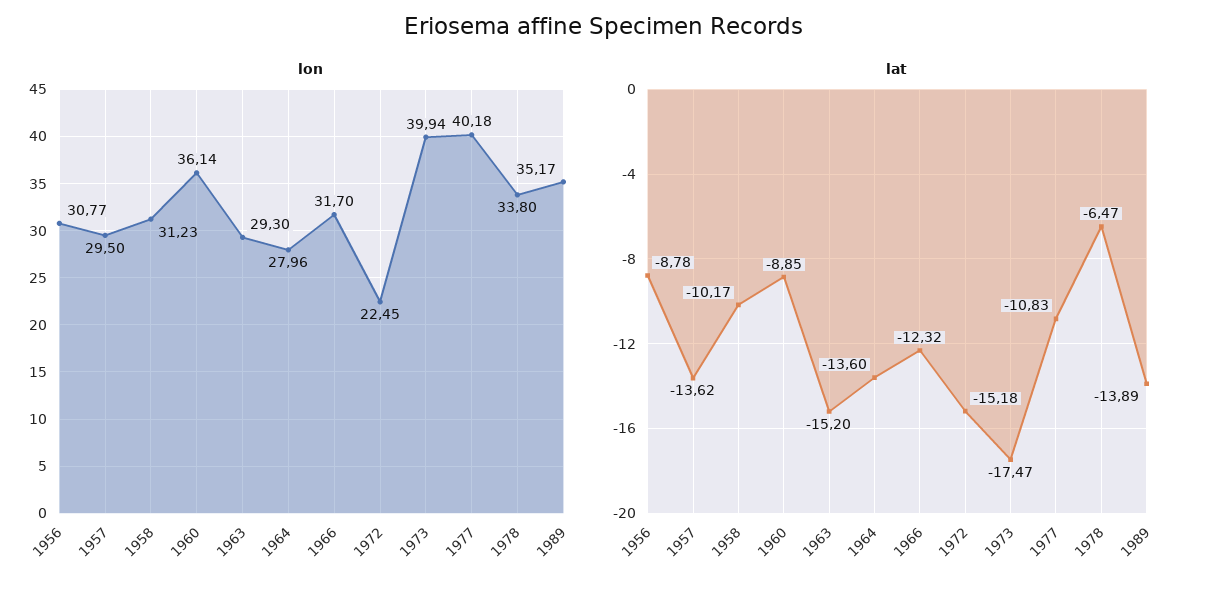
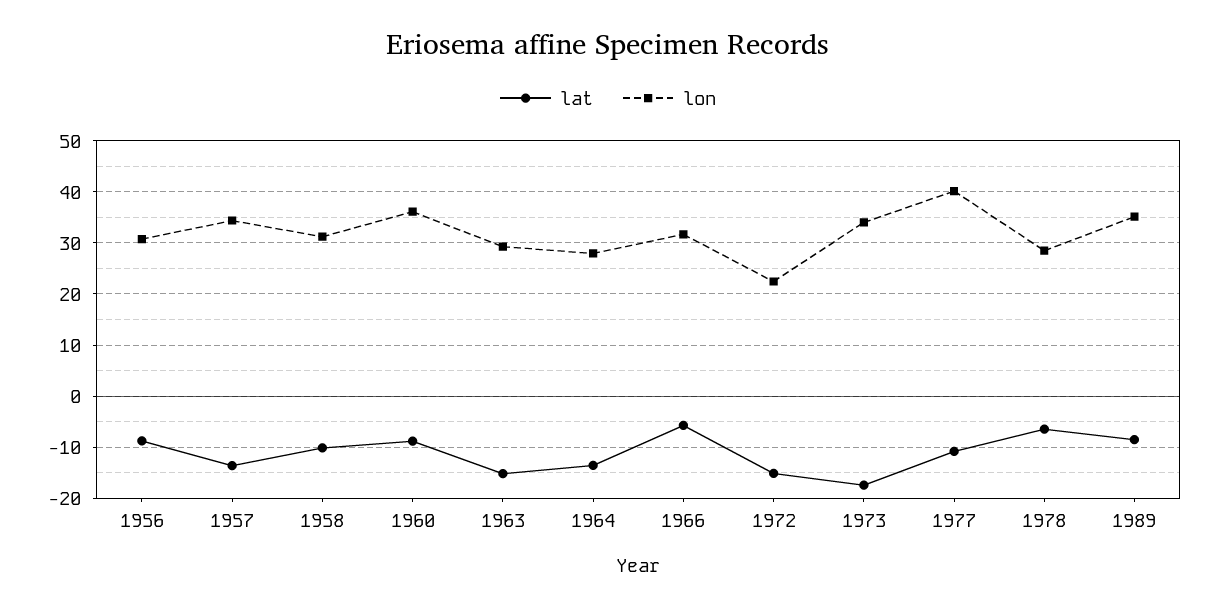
lon, 1957: 29.5 -> 34
lon, 1973: 39.94 -> 34
lon, 1978: 33.8 -> 28
lat, 1966: -12.32 -> -6
lat, 1989: -13.89 -> -8

